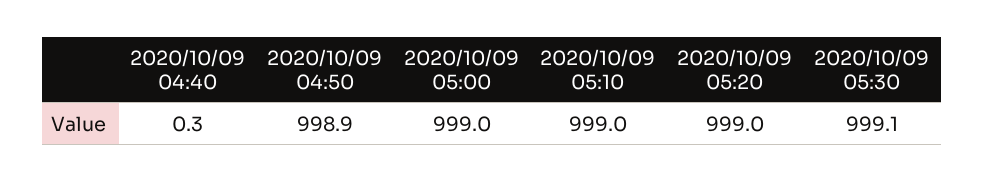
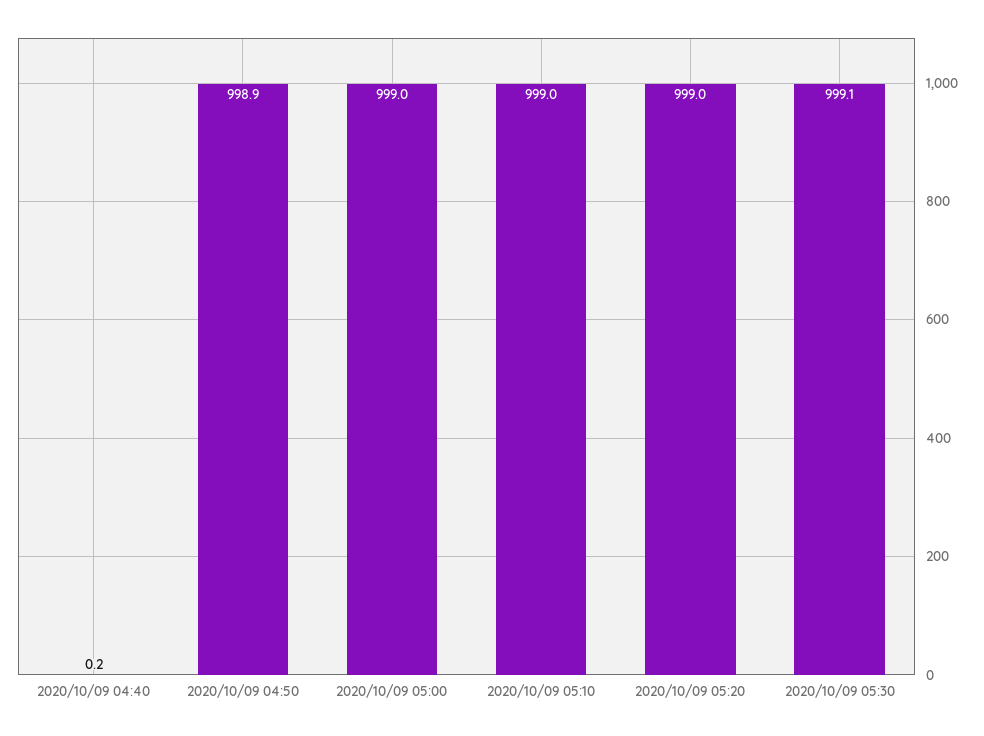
2020/10/09 04:40: 0.3 -> 0.2

